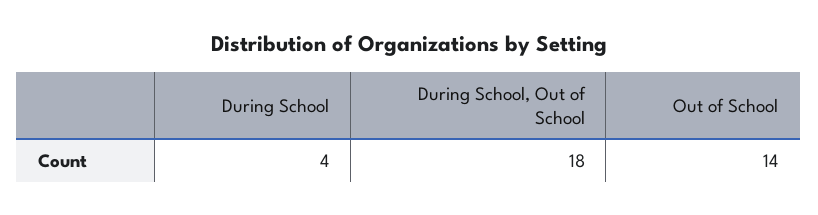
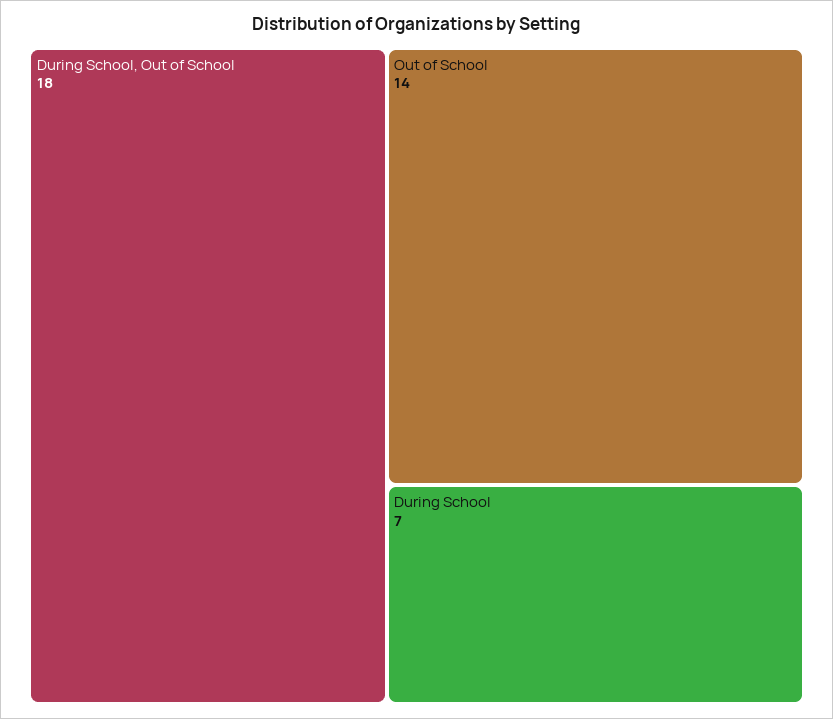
During School: 4 -> 7

